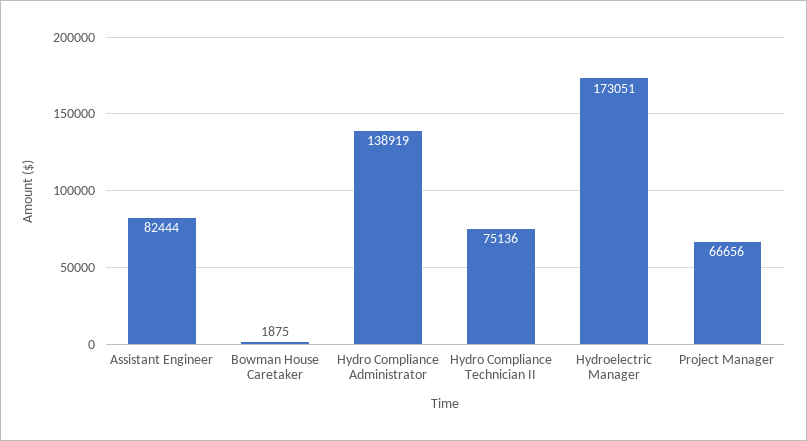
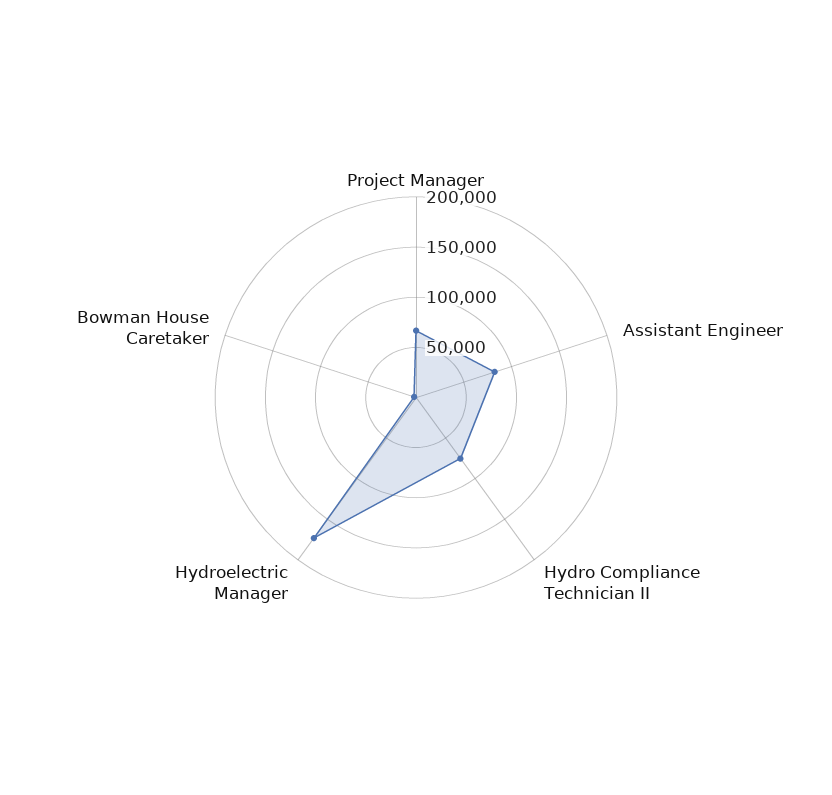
Hydro Compliance Administrator: 138919 -> none

